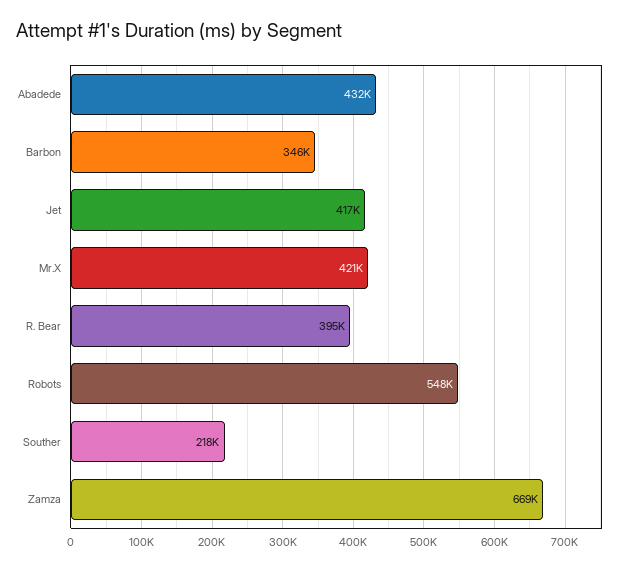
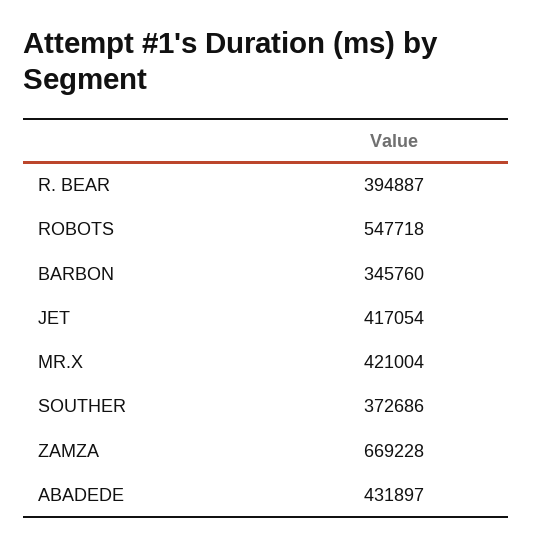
Souther: 218000 -> 372686

